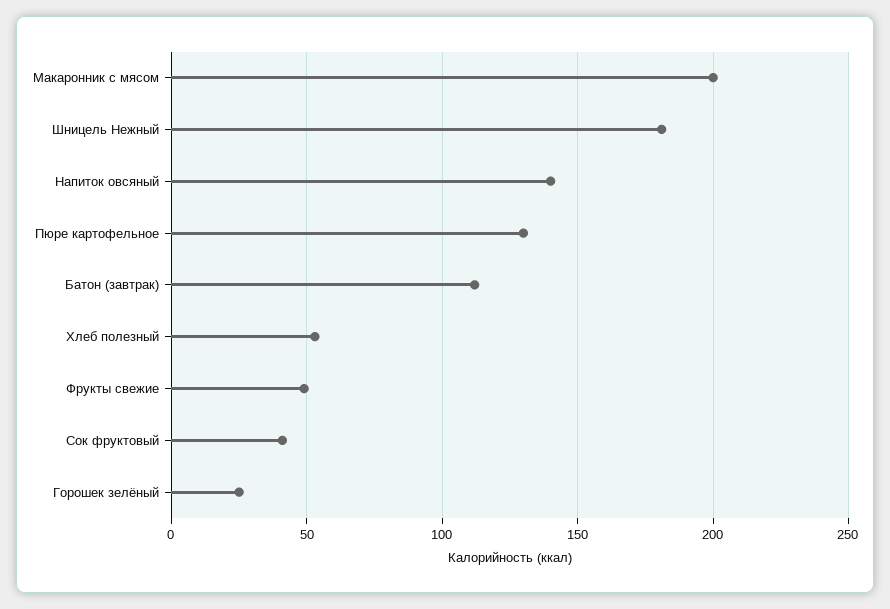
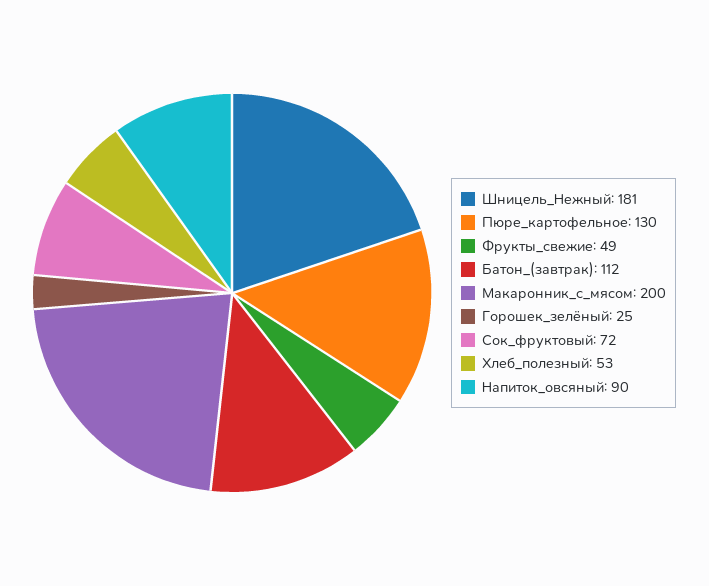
Напиток овсяный: 140 -> 90
Сок фруктовый: 40 -> 72

